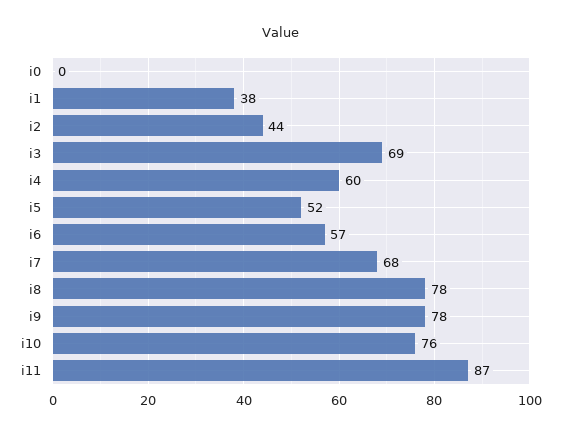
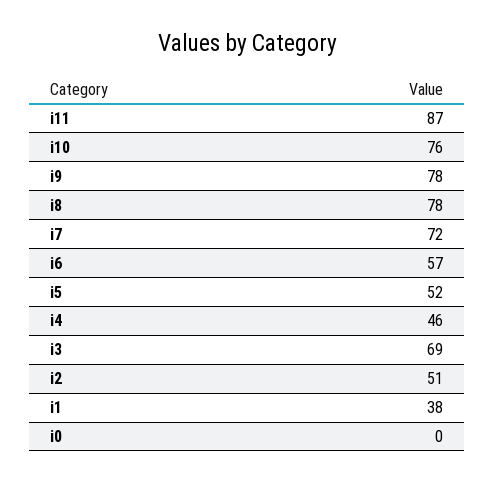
i2: 44 -> 51
i4: 60 -> 46
i7: 68 -> 72

